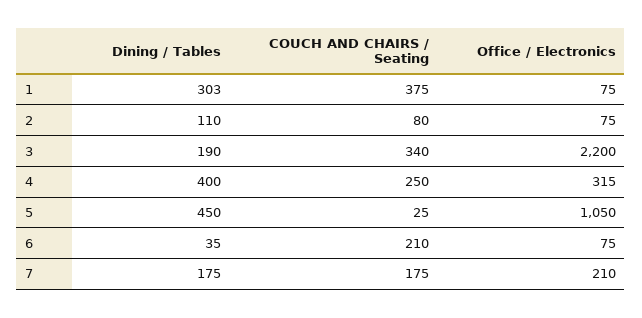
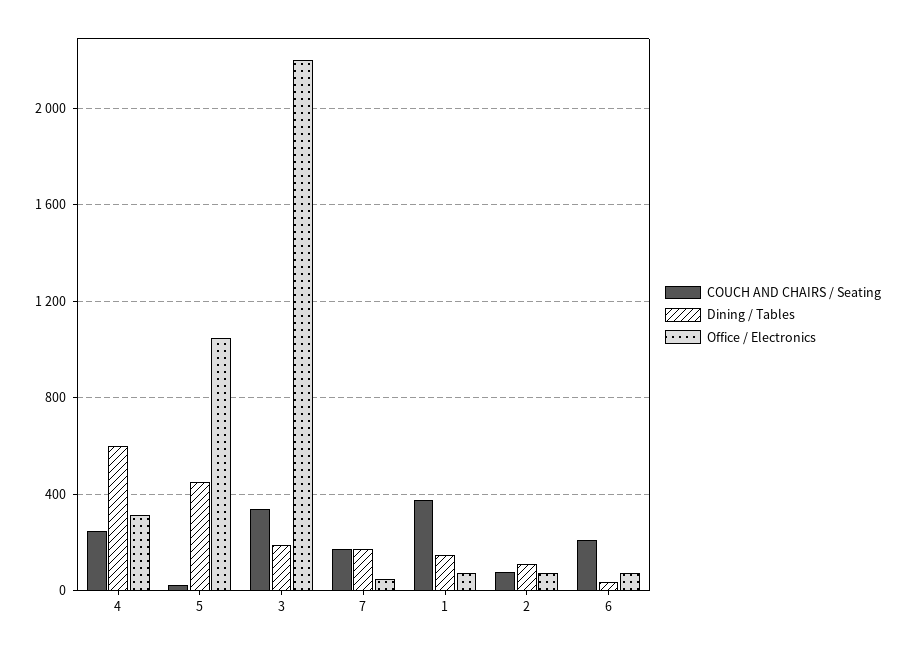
Dining / Tables, 1: 303 -> 150
Dining / Tables, 4: 400 -> 600
Office / Electronics, 7: 210 -> 50

